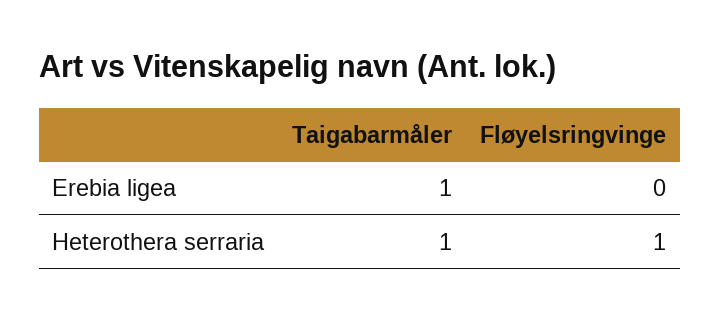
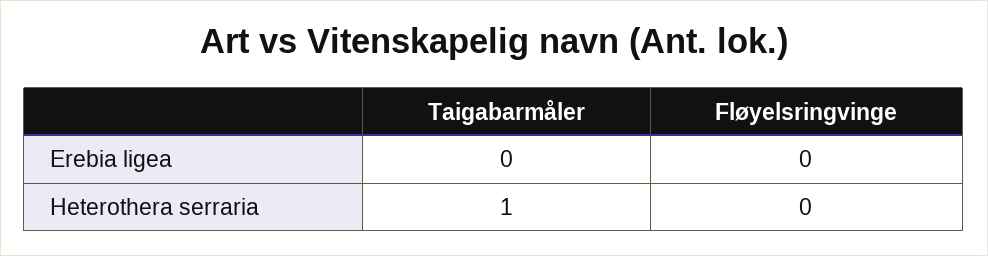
Taigabarmåler, Erebia ligea: 1 -> 0
Fløyelsringvinge, Heterothera serraria: 1 -> 0

